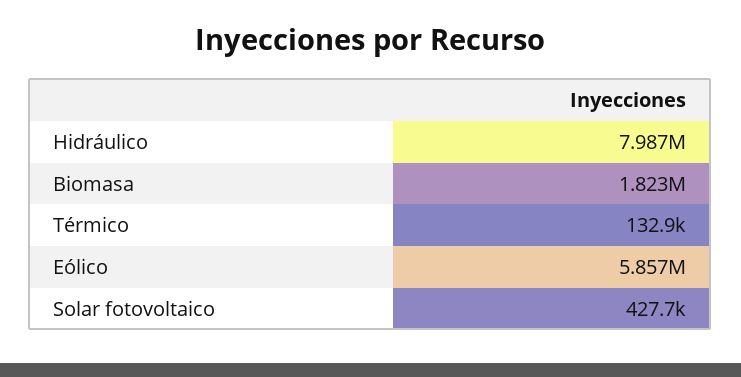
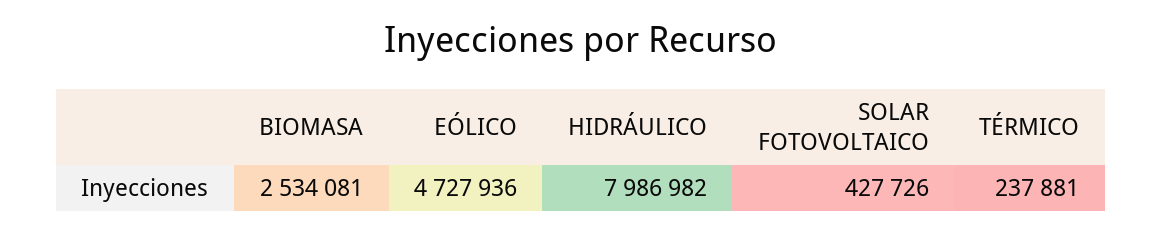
Biomasa: 1823000 -> 2534081
Térmico: 132900 -> 237881
Eólico: 5857000 -> 4727936

